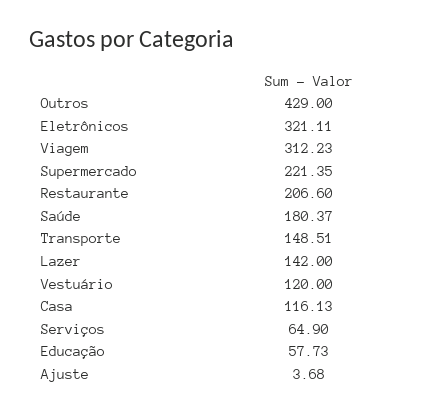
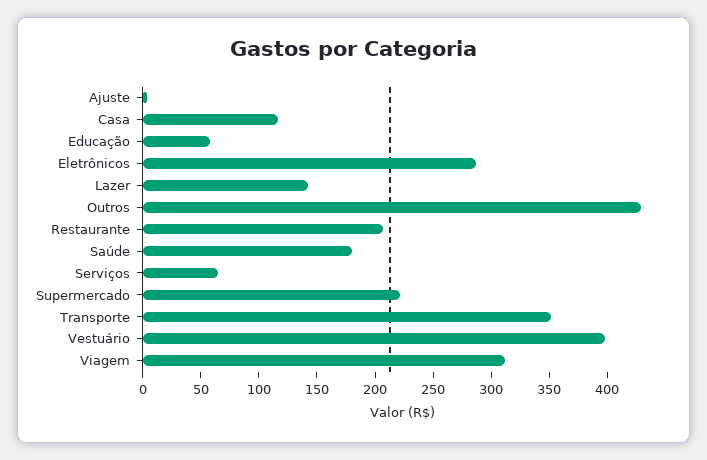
Eletrônicos: 321.11 -> 290
Transporte: 148.51 -> 350
Vestuário: 120 -> 400

